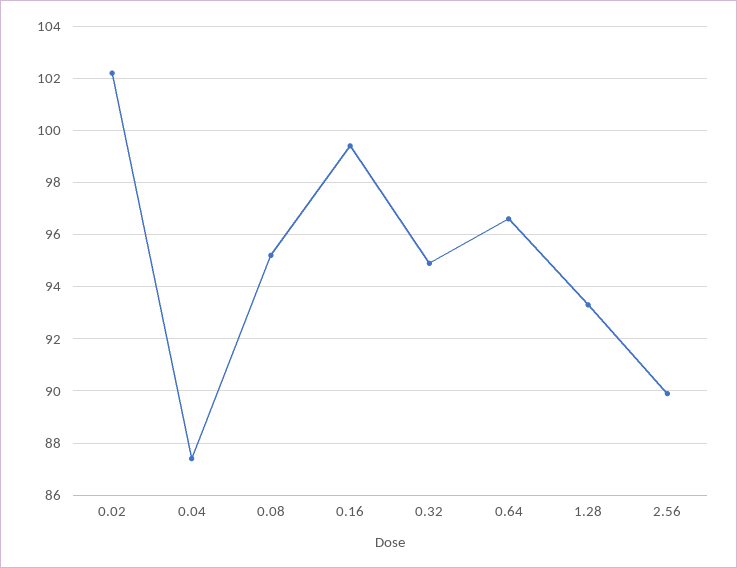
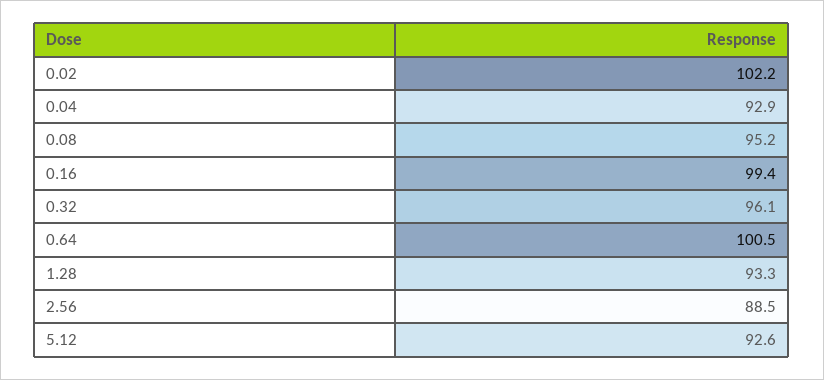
0.04: 87.5 -> 92.9
0.32: 95 -> 96.1
0.64: 96.5 -> 100.5
2.56: 90 -> 88.5
5.12: none -> 92.6

